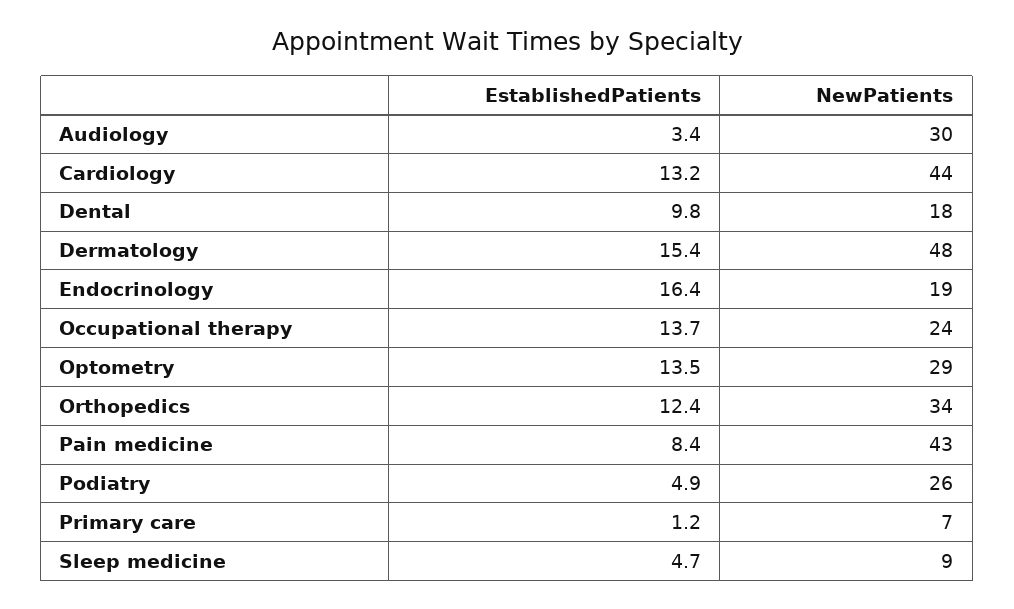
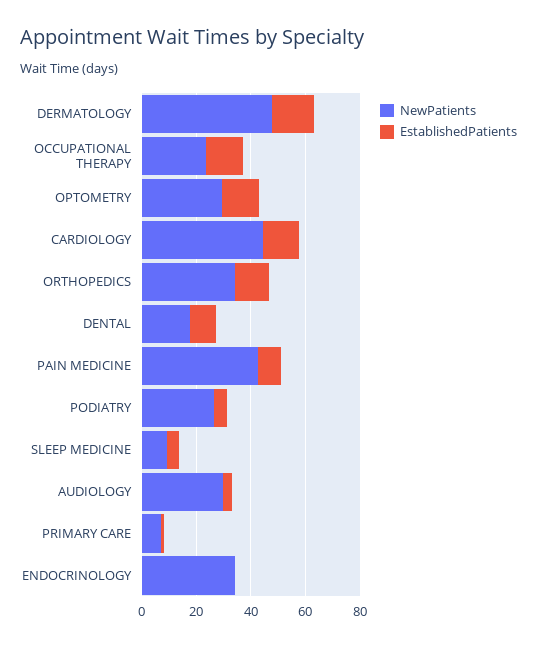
EstablishedPatients, Endocrinology: 16.4 -> 0
NewPatients, Endocrinology: 19 -> 35

